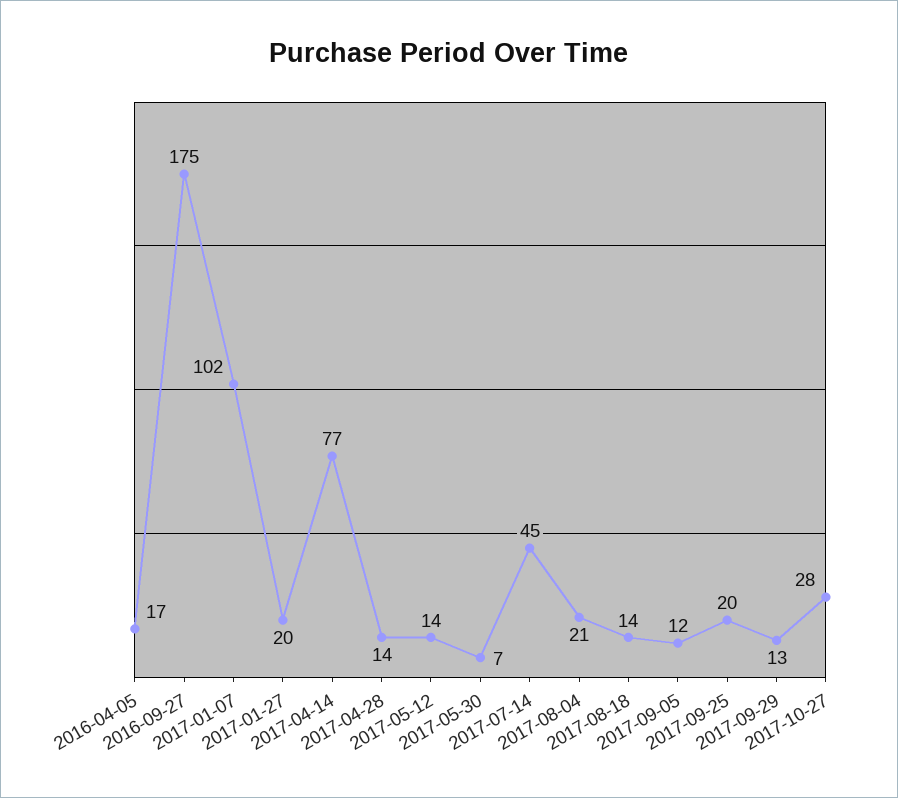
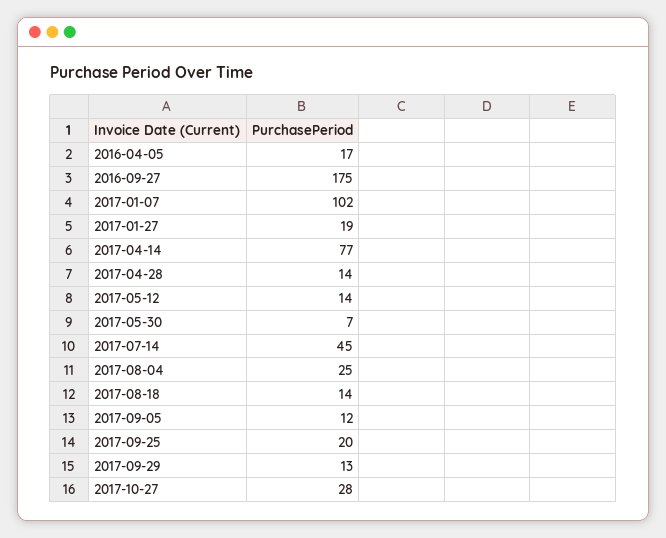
2017-01-27: 20 -> 19
2017-08-04: 21 -> 25

